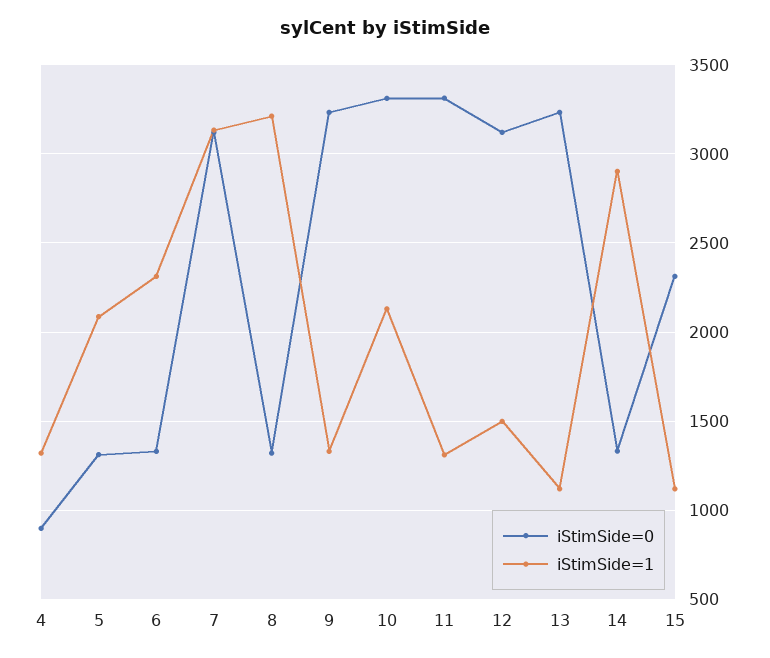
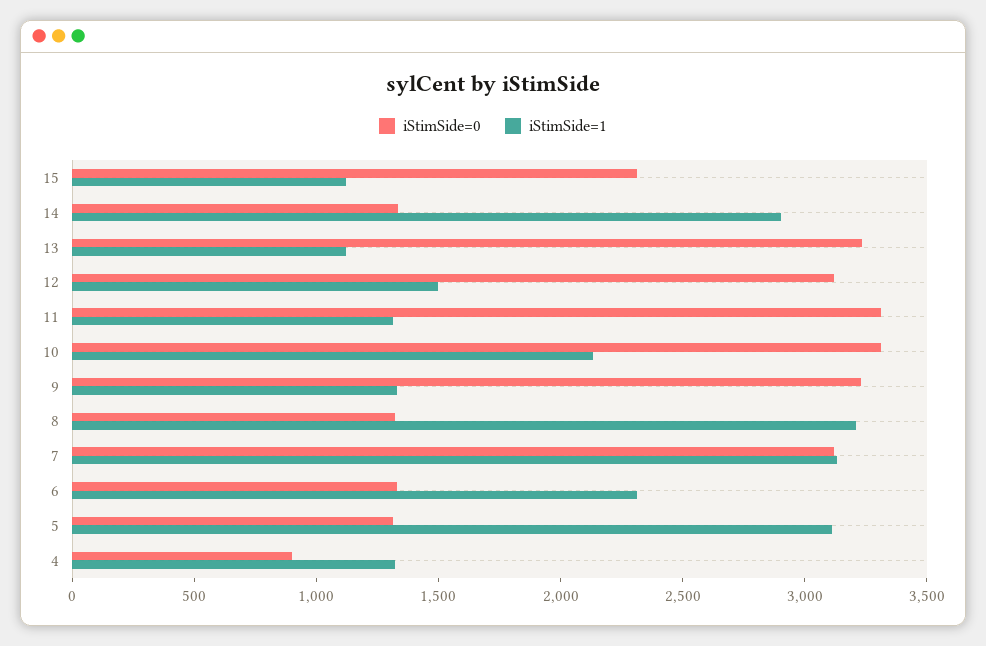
iStimSide=1, 5: 2100 -> 3100

